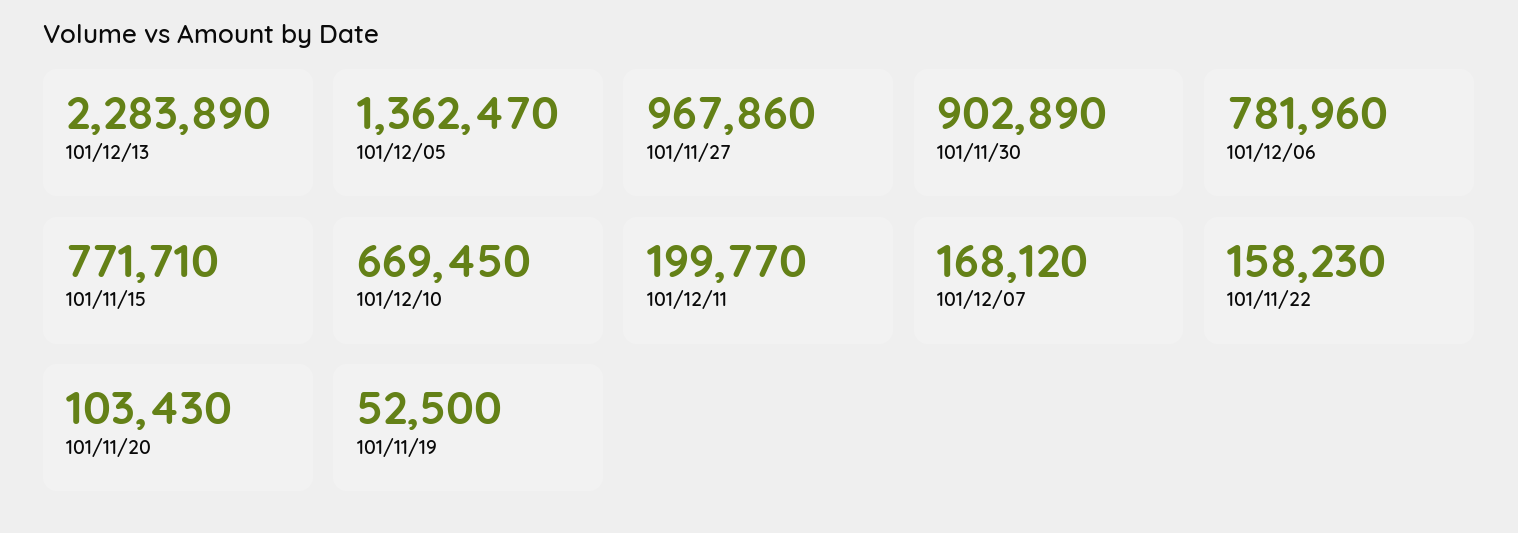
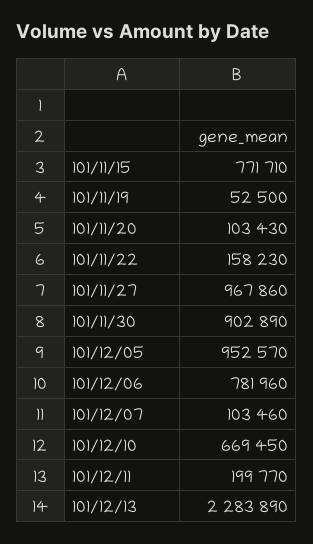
101/12/05: 1362470 -> 952570
101/12/07: 168120 -> 103460

